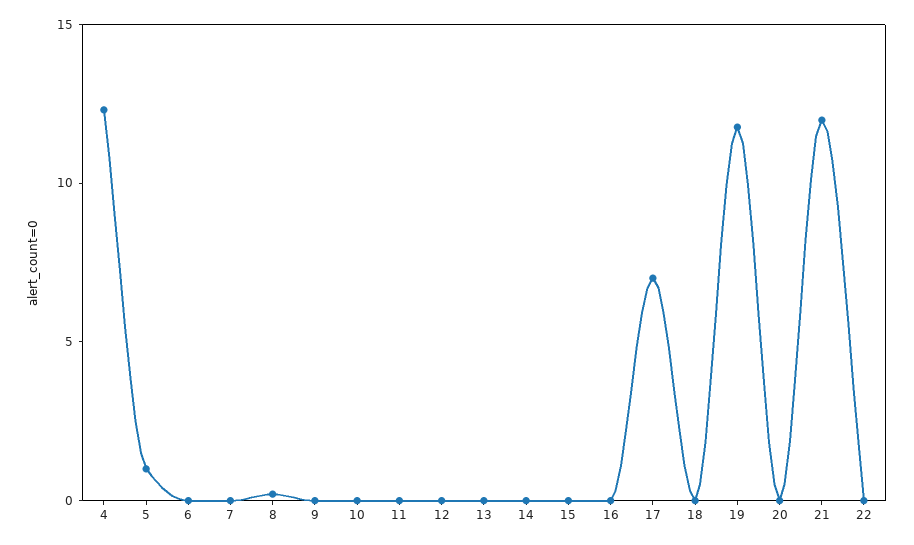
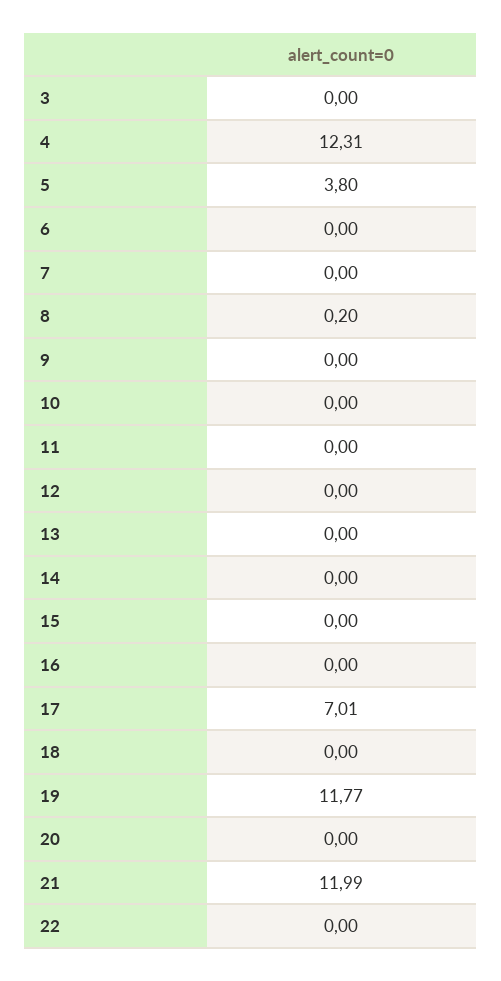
5: 1 -> 3.8
3: none -> 0

